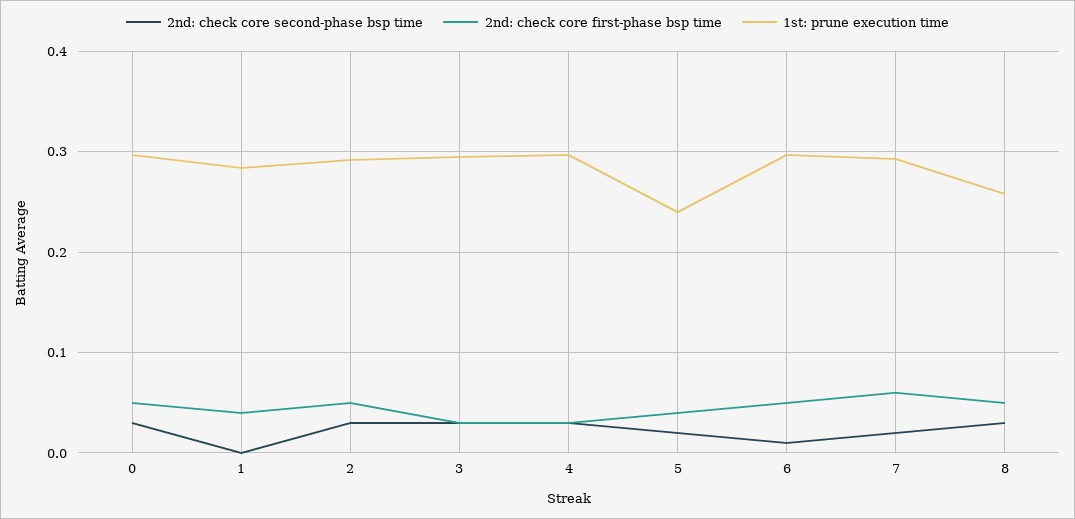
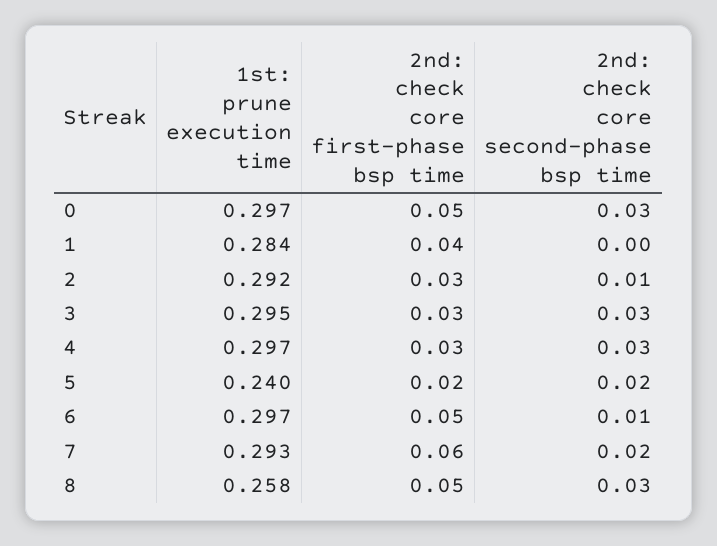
2nd: check core second-phase bsp time, 2: 0.03 -> 0.01
2nd: check core first-phase bsp time, 2: 0.05 -> 0.03
2nd: check core first-phase bsp time, 5: 0.04 -> 0.02

